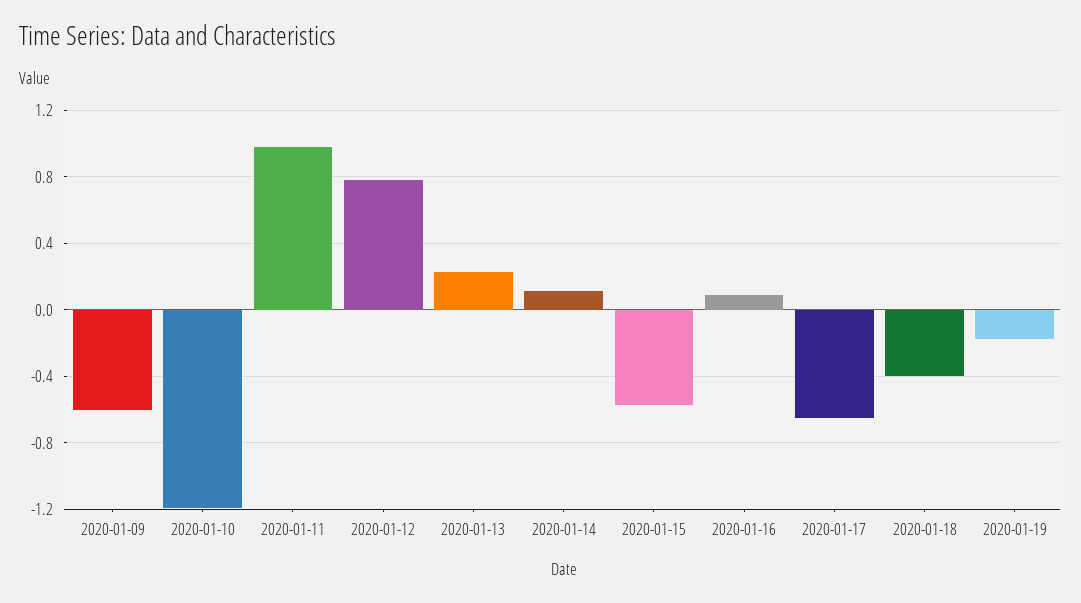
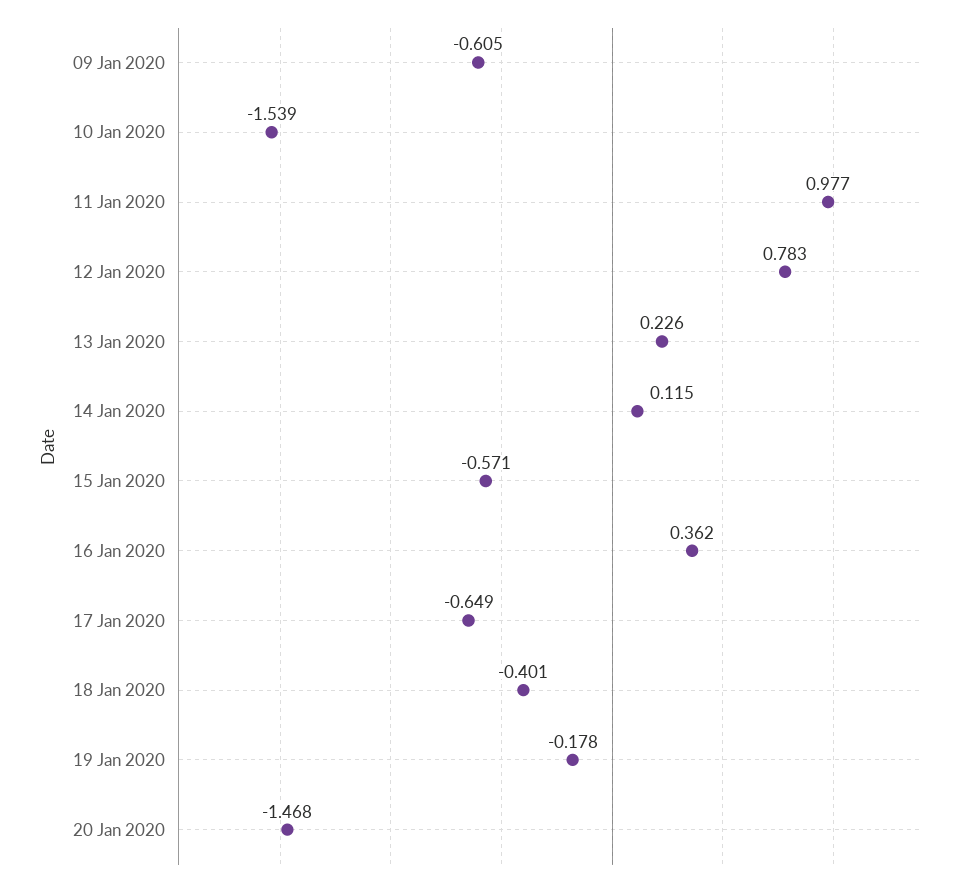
2020-01-10: -1.2 -> -1.539
2020-01-16: 0.1 -> 0.362
20 Jan 2020: none -> -1.468

